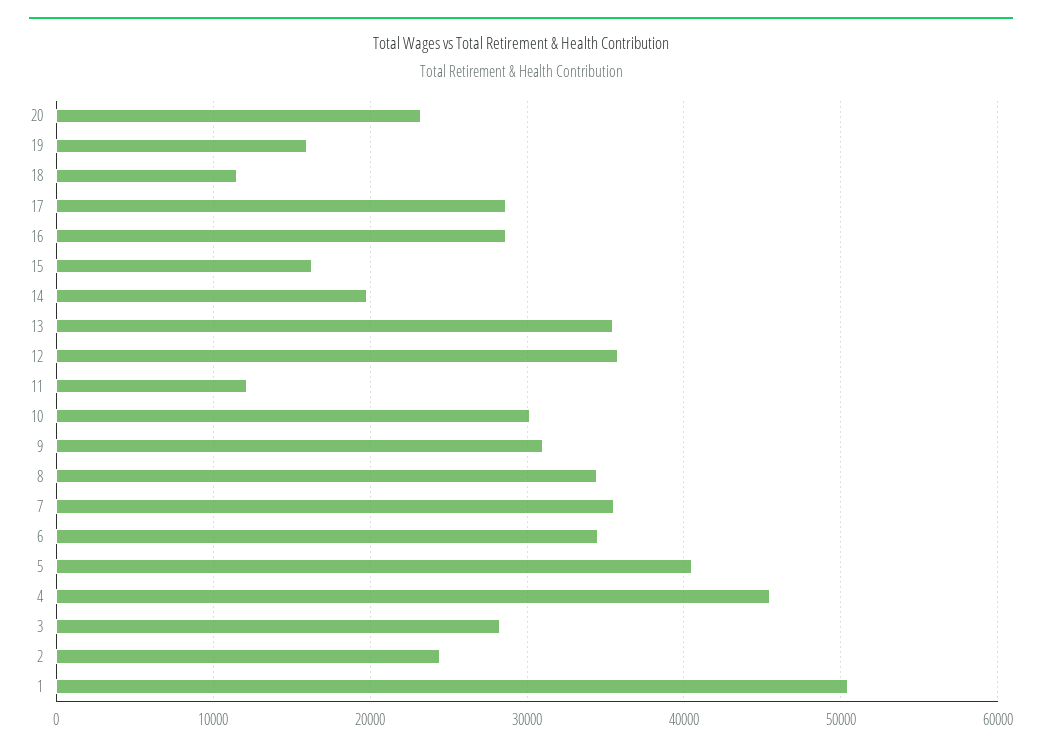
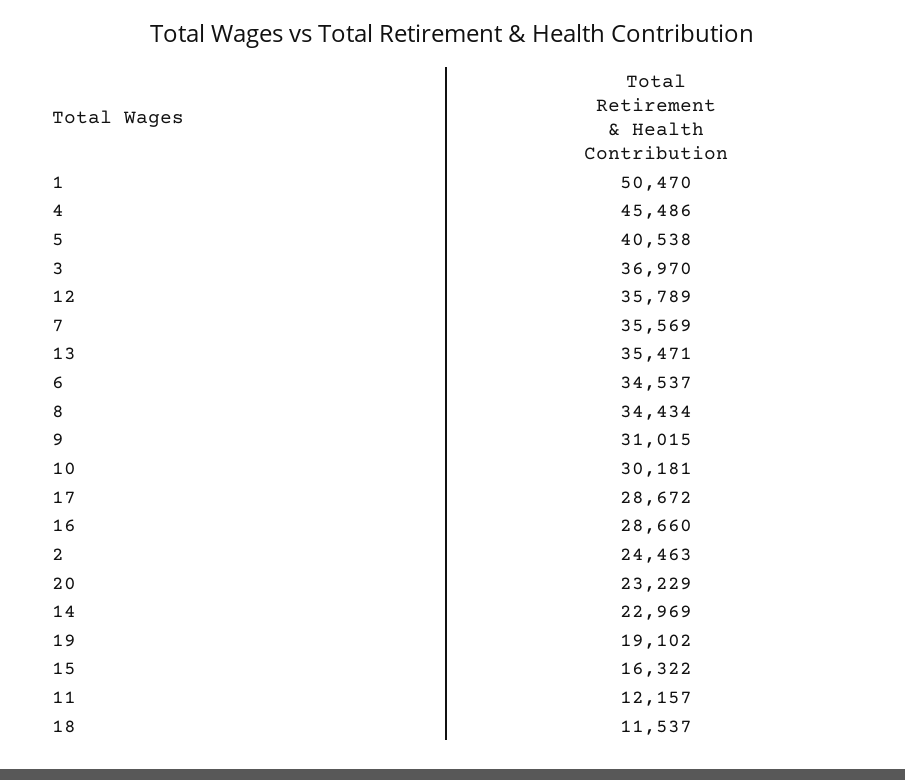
19: 16000 -> 19102
14: 20000 -> 22969
3: 28000 -> 36970

